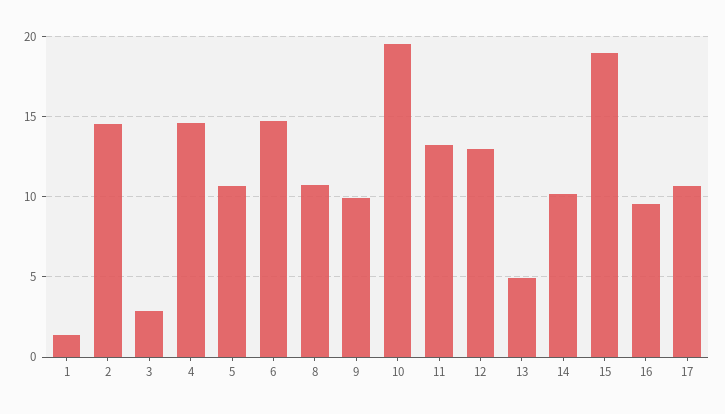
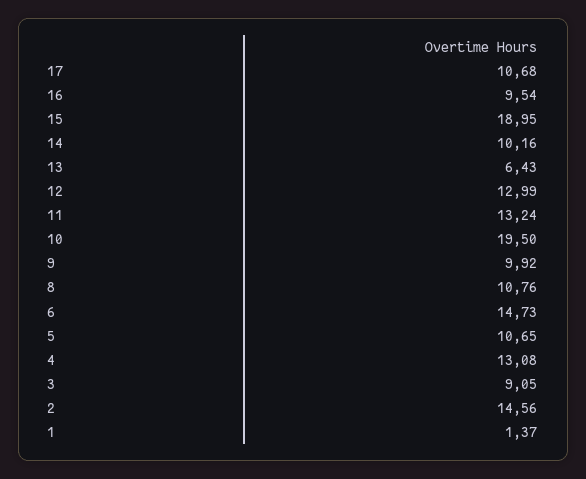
3: 3 -> 9.05
4: 14.5 -> 13.08
13: 5 -> 6.43

